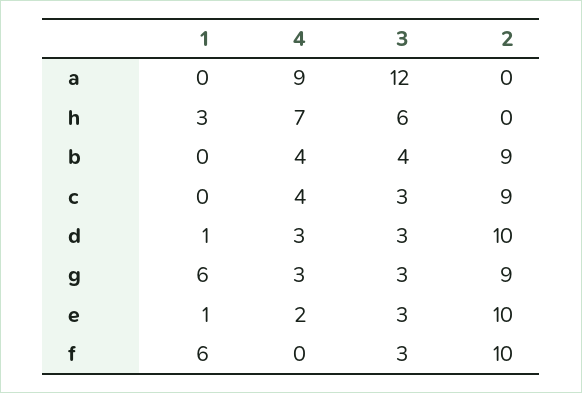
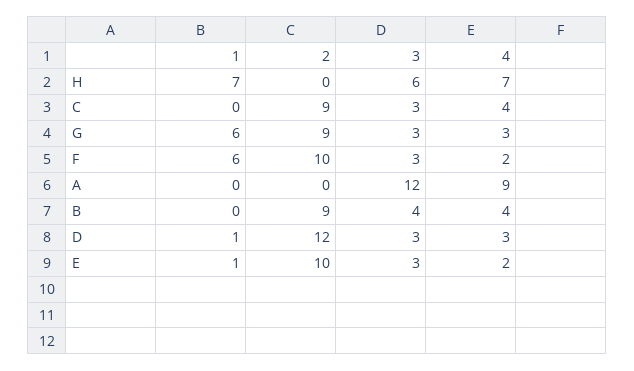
1, h: 3 -> 7
2, d: 10 -> 12
4, f: 0 -> 2

